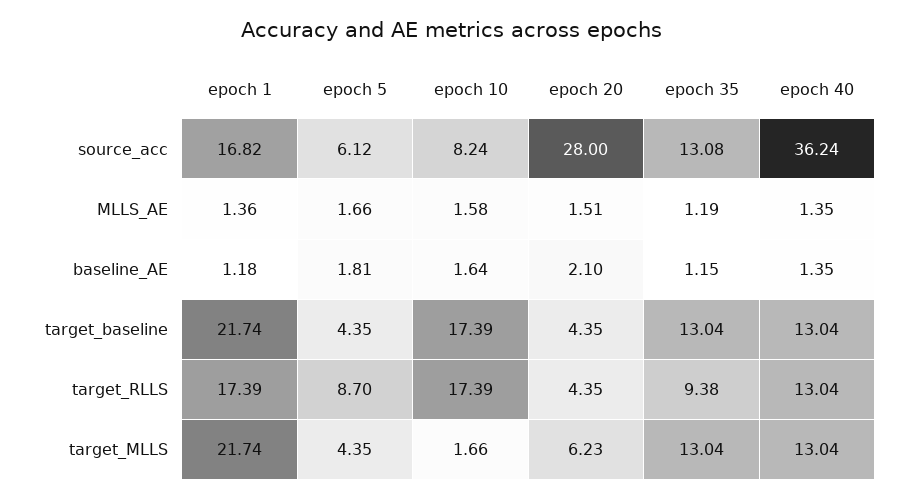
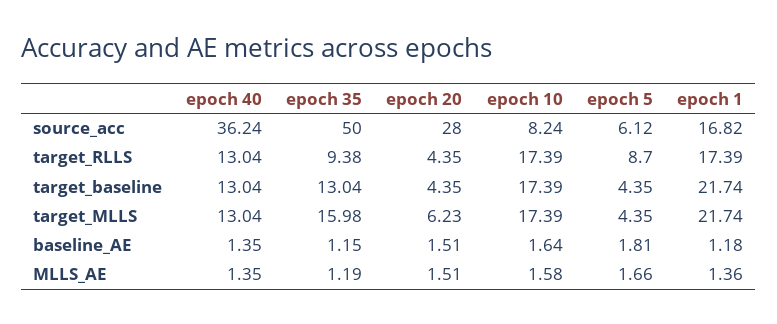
epoch 35, source_acc: 13.08 -> 50
epoch 20, baseline_AE: 2.1 -> 1.51
epoch 10, target_MLLS: 1.66 -> 17.39
epoch 35, target_MLLS: 13.04 -> 15.98

